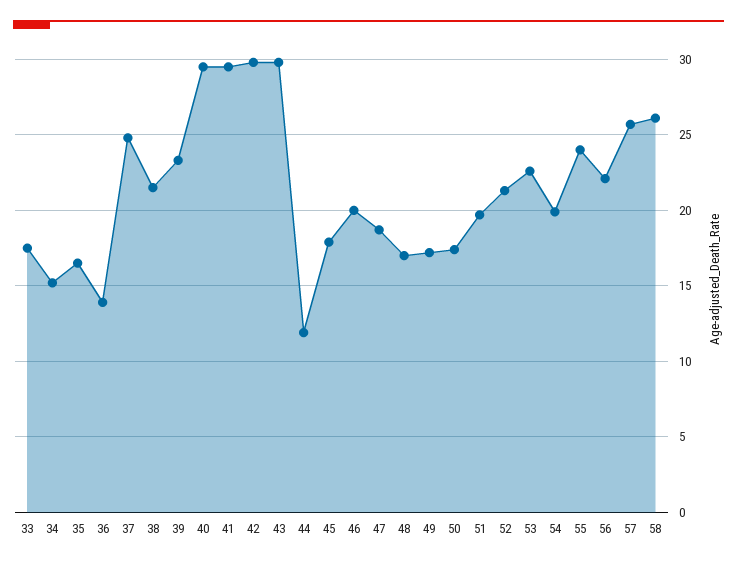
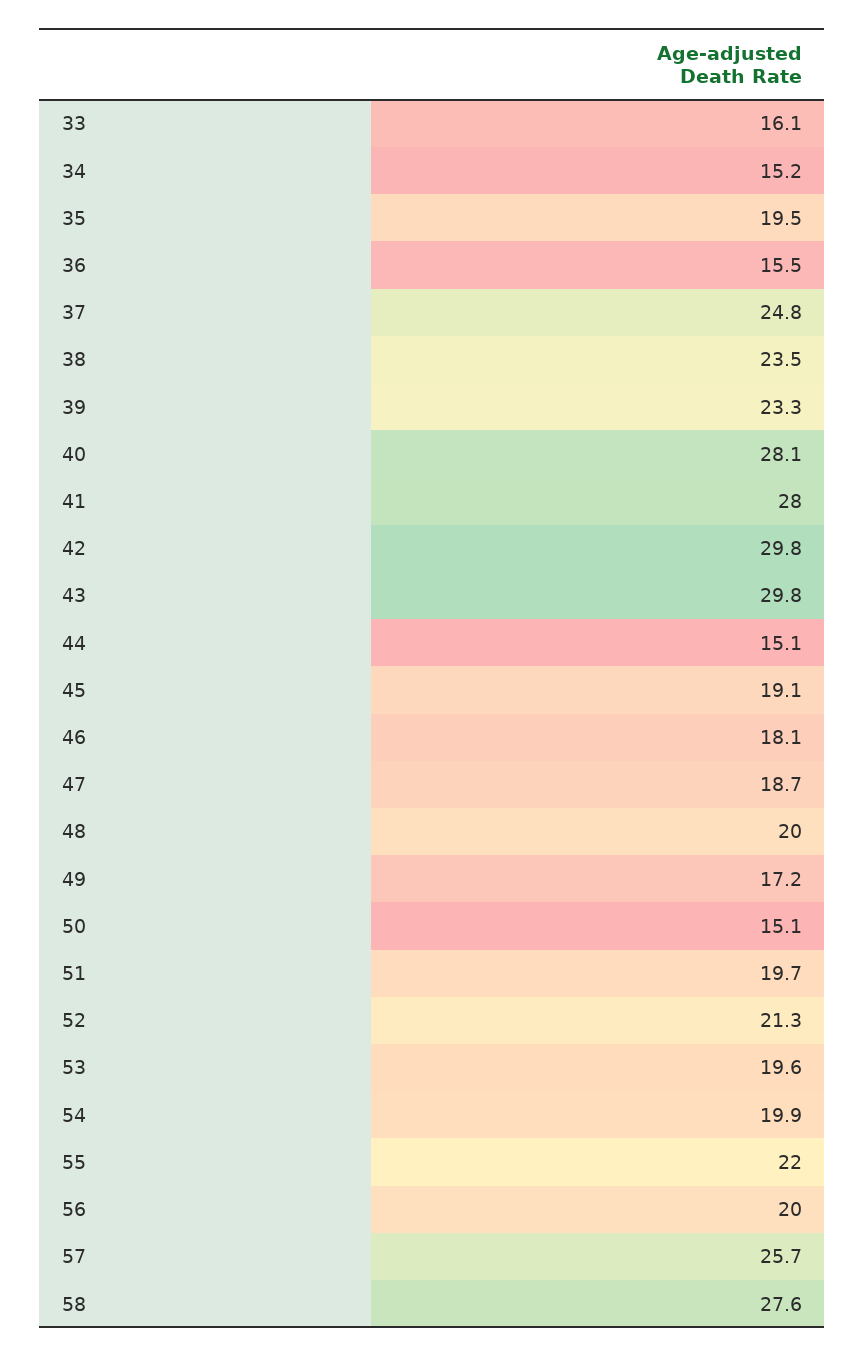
33: 17.5 -> 16.1
35: 16.5 -> 19.5
36: 14 -> 15.5
38: 21.5 -> 23.5
40: 29.5 -> 28.1
41: 29.5 -> 28
44: 12 -> 15.1
45: 18 -> 19.1
46: 20 -> 18.1
48: 17 -> 20
50: 17.5 -> 15.1
53: 22.5 -> 19.6
55: 24 -> 22
56: 22 -> 20
58: 26 -> 27.6

